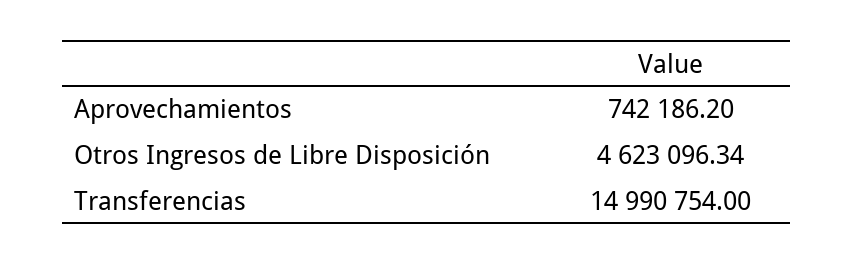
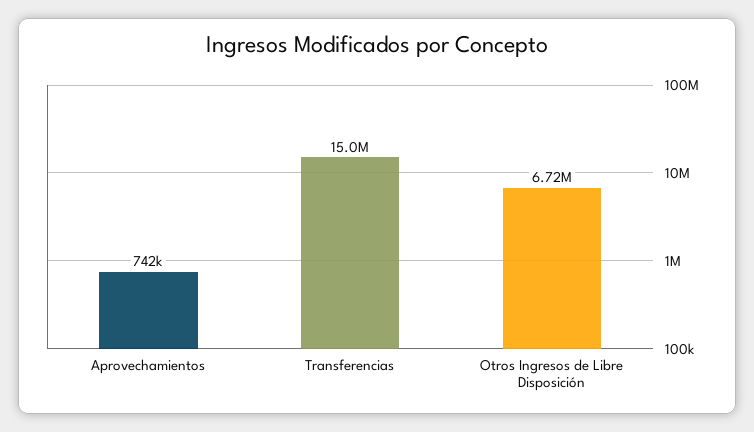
Otros Ingresos de Libre Disposición: 4623096.34 -> 6720000

